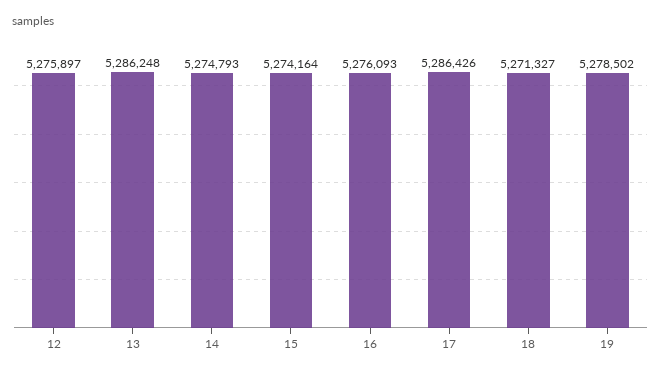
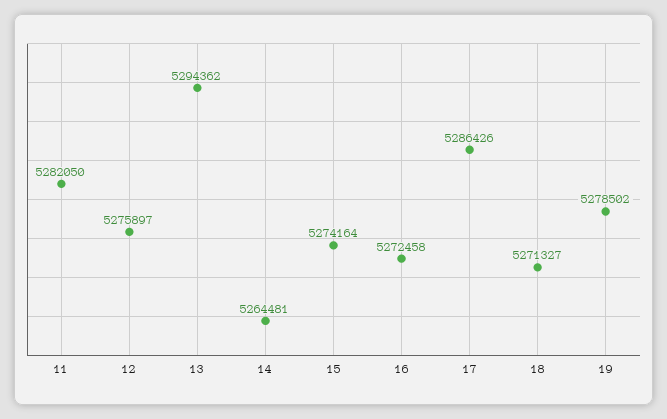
13: 5286248 -> 5294362
14: 5274793 -> 5264481
16: 5276093 -> 5272458
11: none -> 5282050

